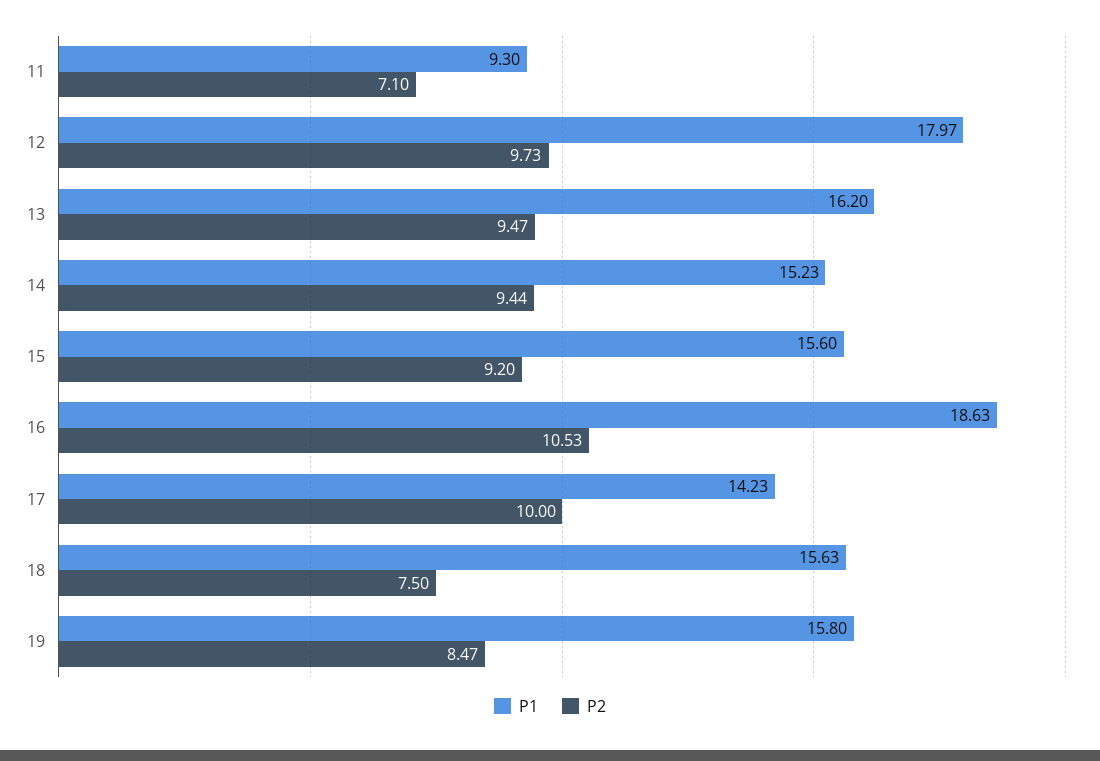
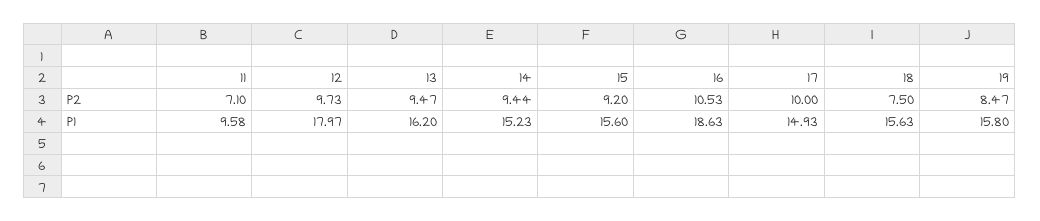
P1, 11: 9.3 -> 9.58
P1, 17: 14.23 -> 14.93

